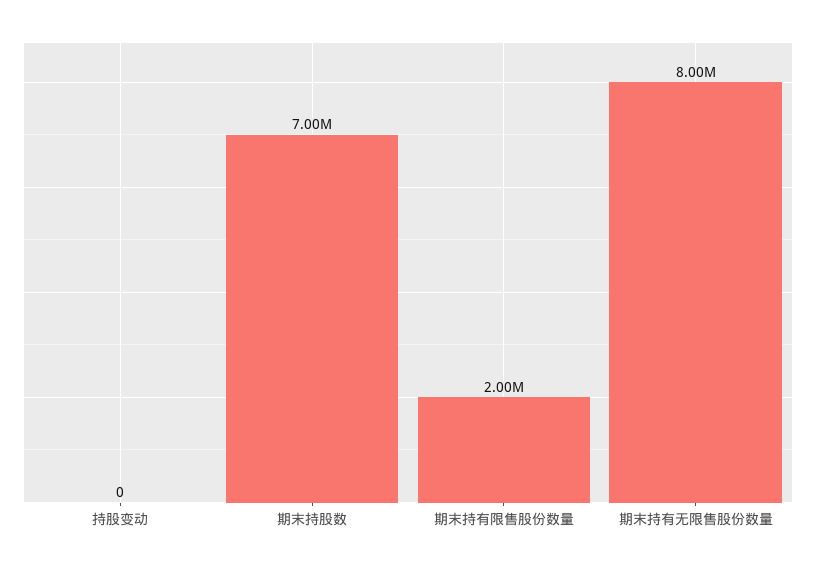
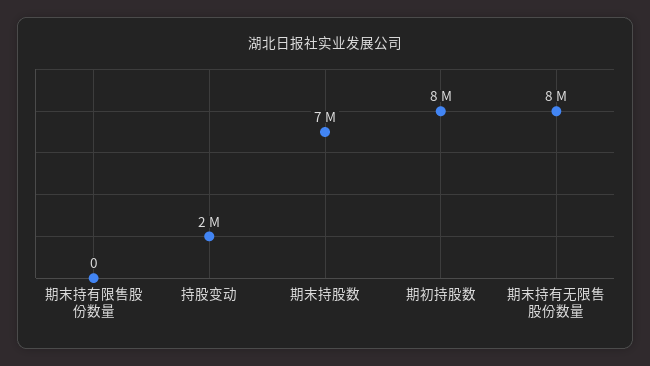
持股变动: 0 -> 2000000
期末持有限售股份数量: 2000000 -> 0
期初持股数: none -> 8000000

